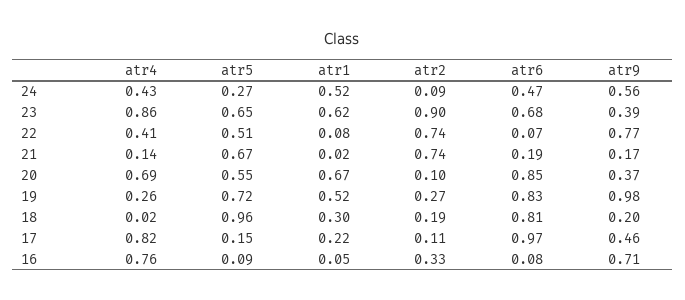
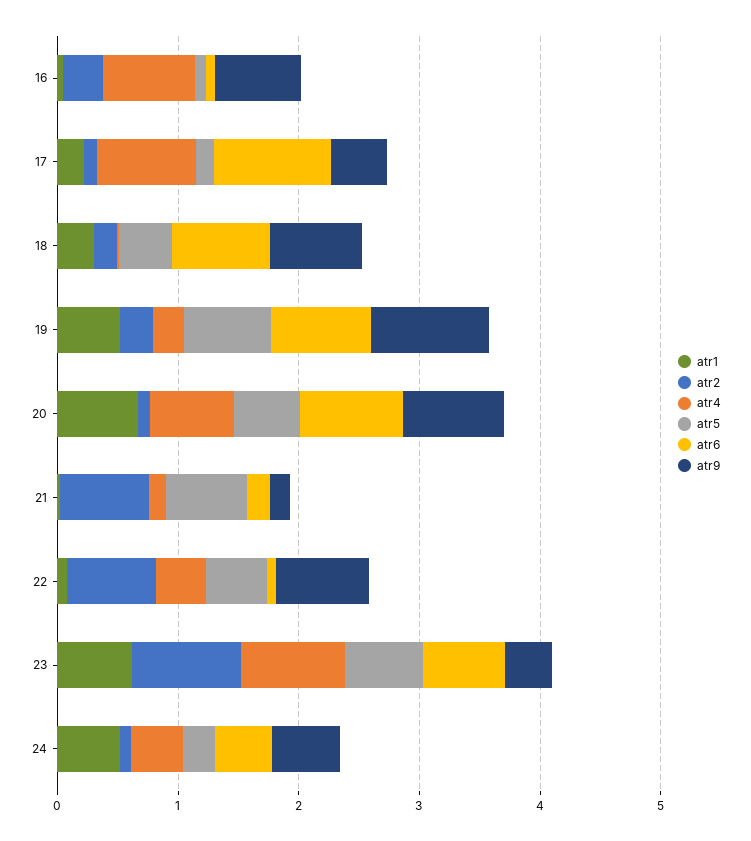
atr9, 20: 0.37 -> 0.8
atr5, 18: 0.96 -> 0.4
atr9, 18: 0.2 -> 0.8

